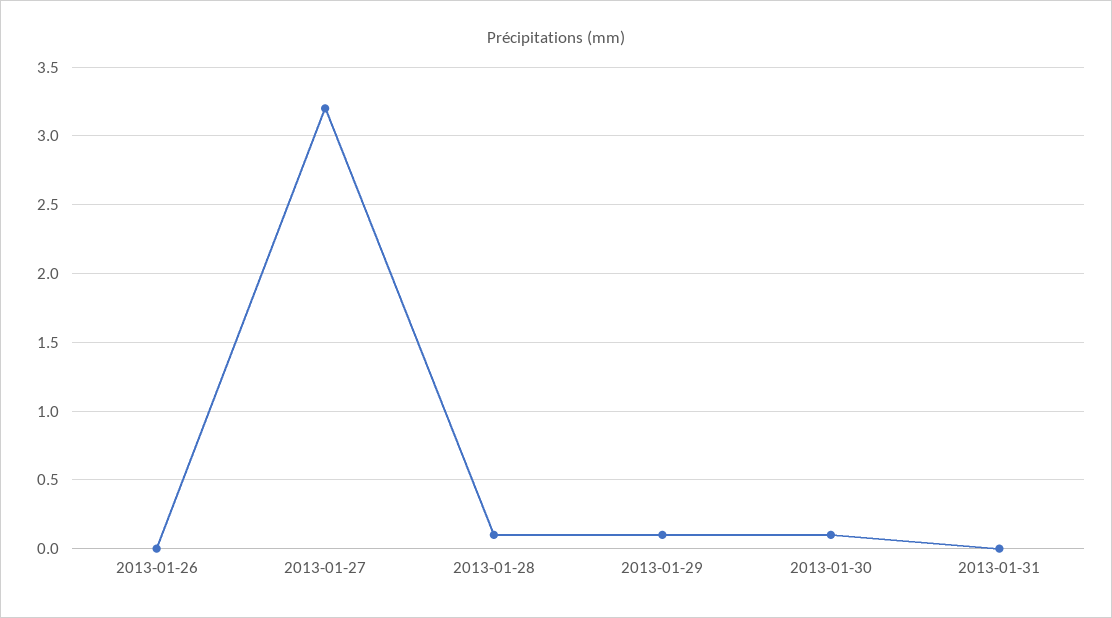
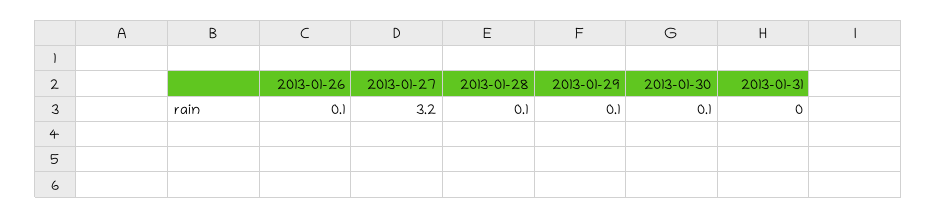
2013-01-26: 0 -> 0.1

